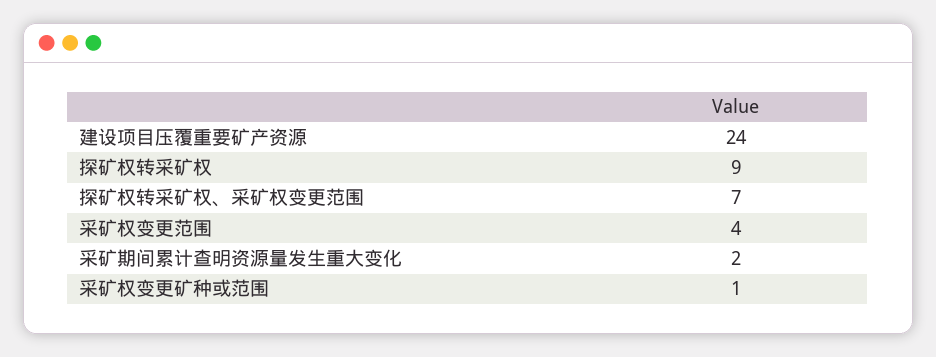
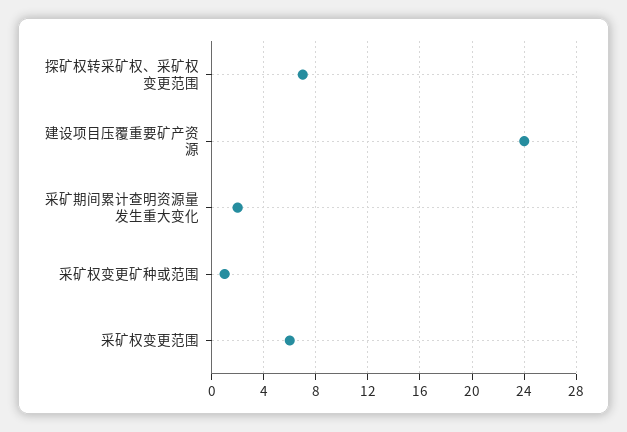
探矿权转采矿权: 9 -> none
采矿权变更范围: 4 -> 6

